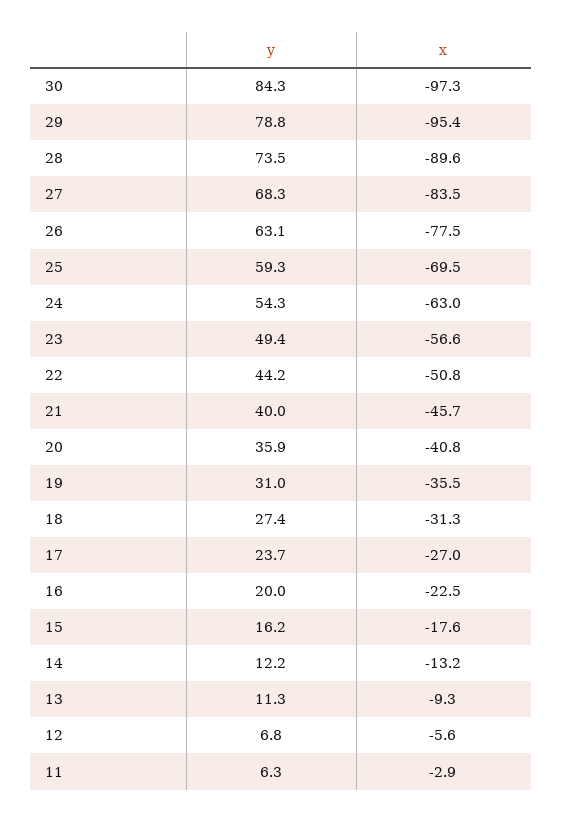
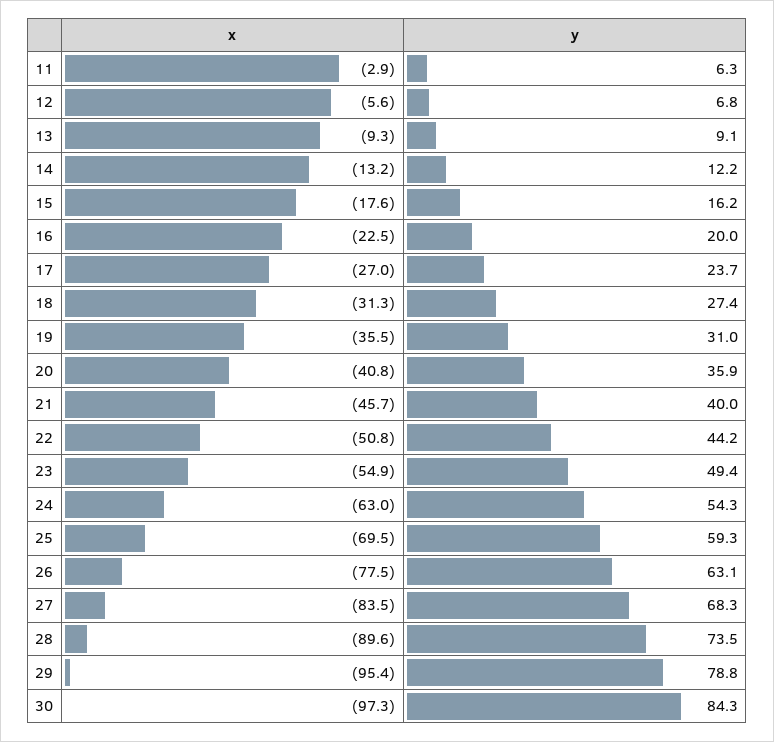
x, 23: -56.6 -> -54.9
y, 13: 11.3 -> 9.1

